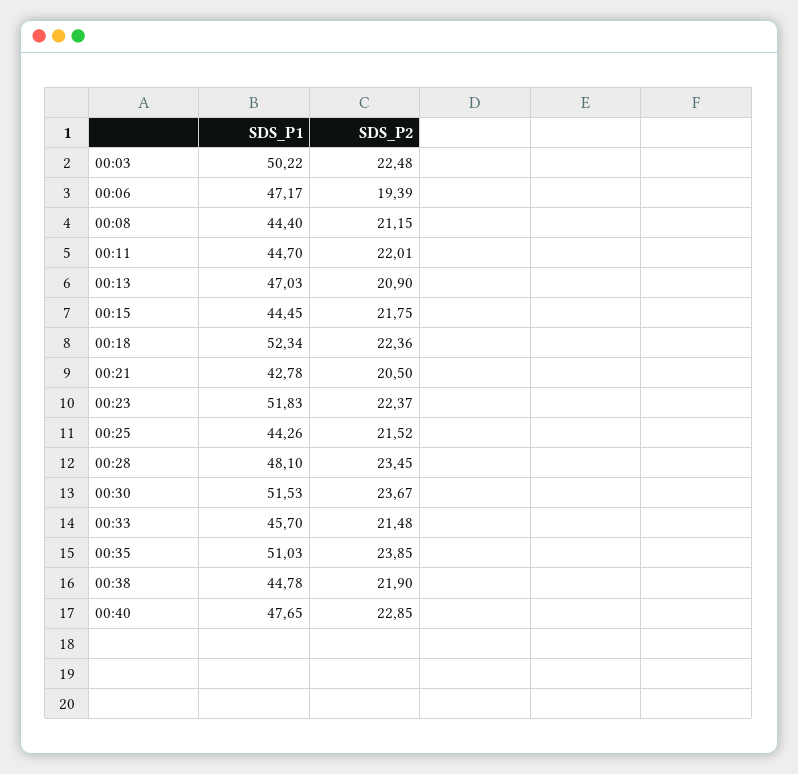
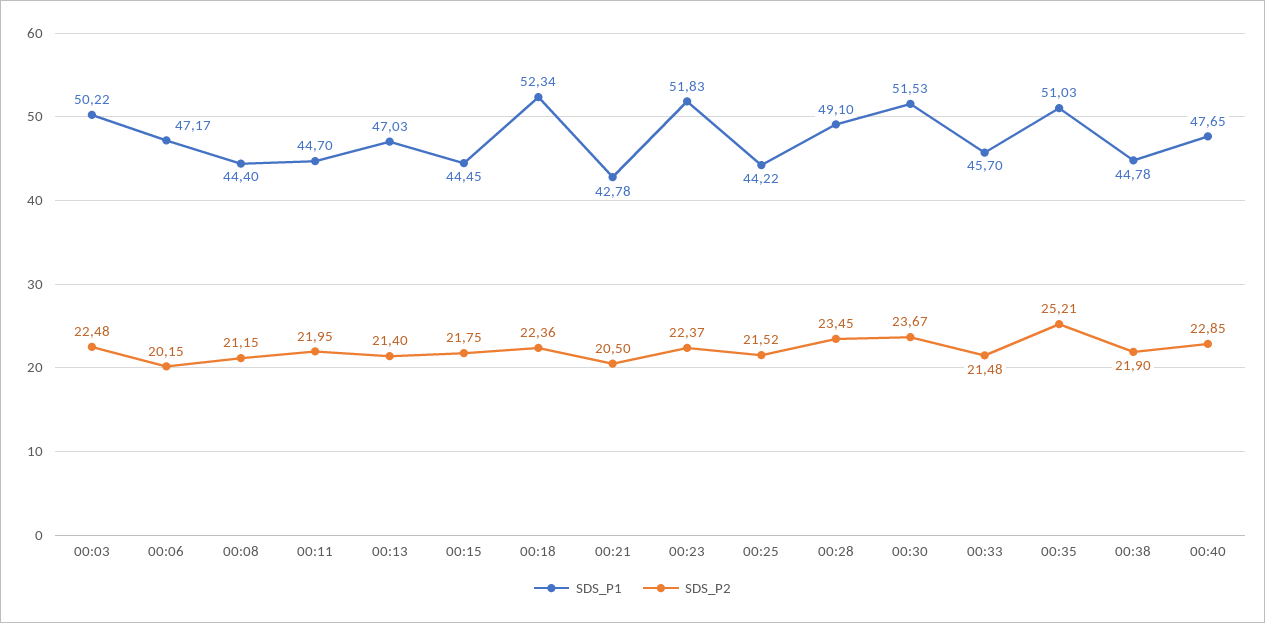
SDS_P2, 00:06: 19.39 -> 20.15
SDS_P2, 00:11: 22.01 -> 21.95
SDS_P2, 00:13: 20.9 -> 21.4
SDS_P1, 00:25: 44.26 -> 44.22
SDS_P1, 00:28: 48.1 -> 49.1
SDS_P2, 00:35: 23.85 -> 25.21

